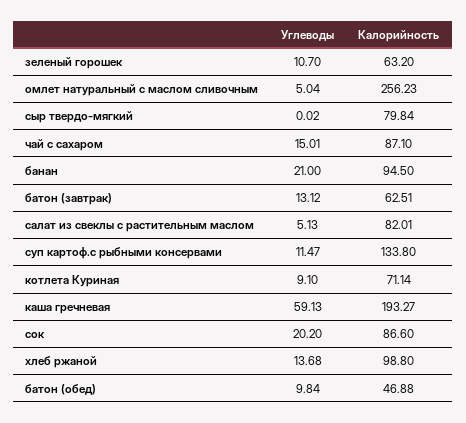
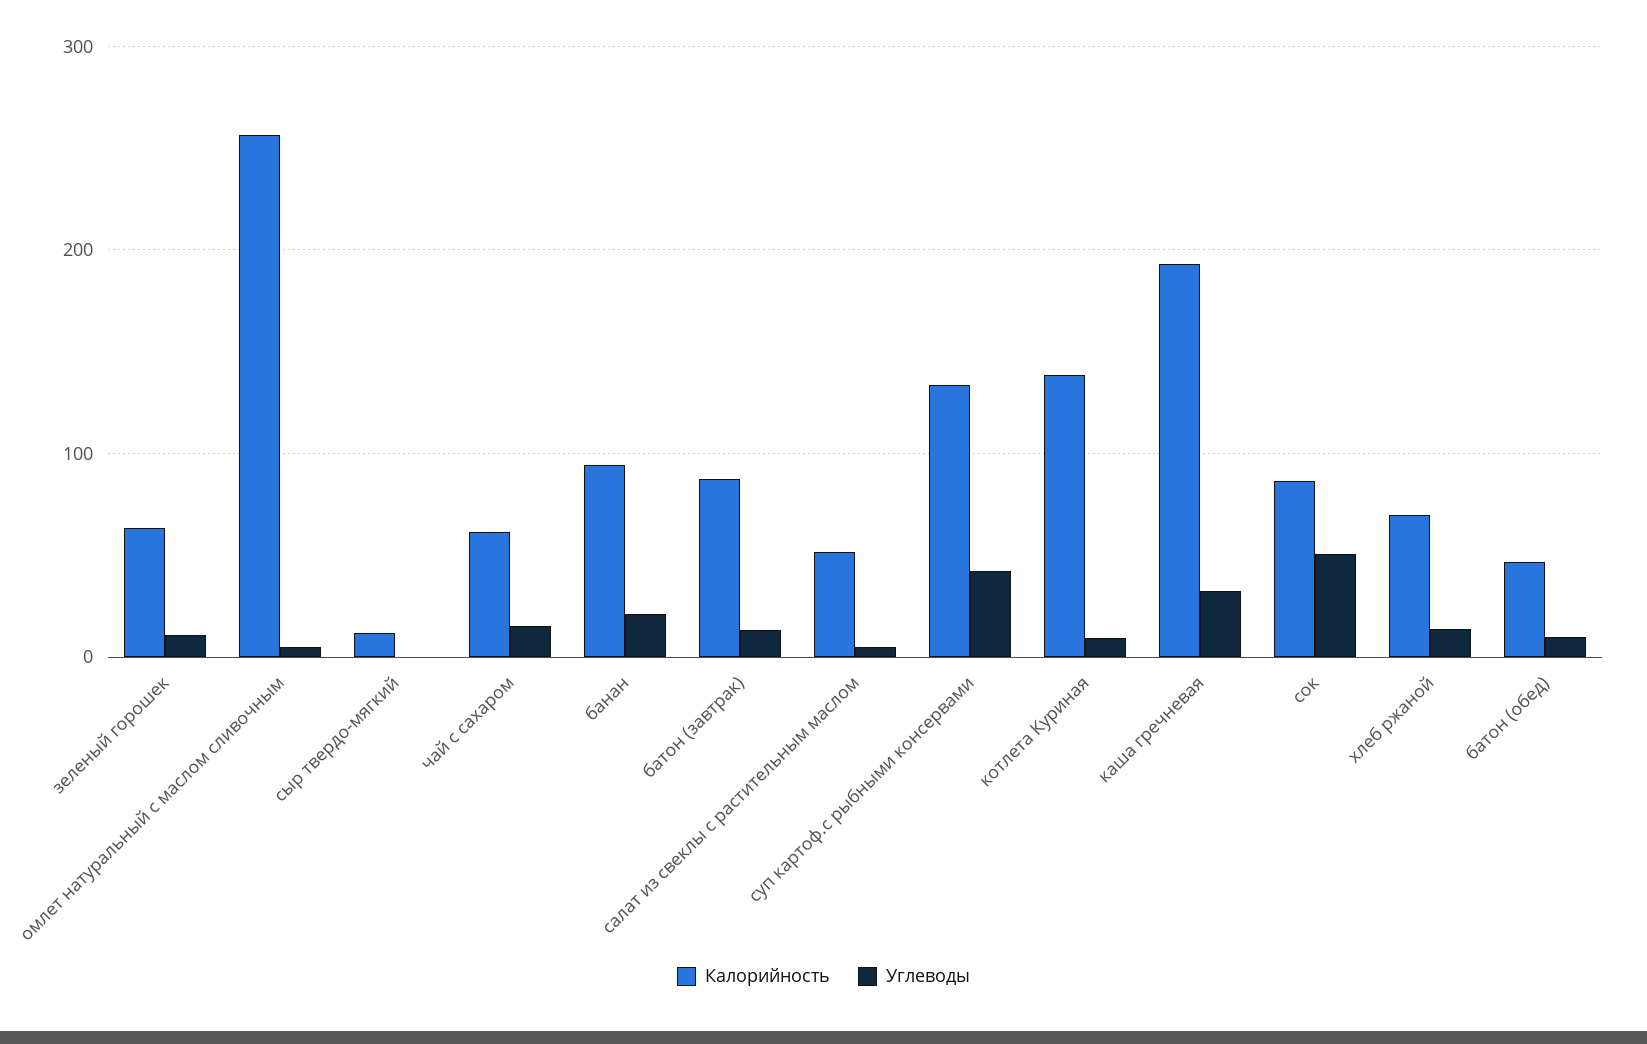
Калорийность, сыр твердо-мягкий: 79.84 -> 10
Калорийность, чай с сахаром: 87.1 -> 60
Калорийность, батон (завтрак): 62.51 -> 90
Калорийность, салат из свеклы с растительным маслом: 82.01 -> 50
Углеводы, суп картоф.с рыбными консервами: 11.47 -> 40
Калорийность, котлета Куриная: 71.14 -> 140
Углеводы, каша гречневая: 59.13 -> 30
Углеводы, сок: 20.2 -> 50
Калорийность, хлеб ржаной: 98.8 -> 70

